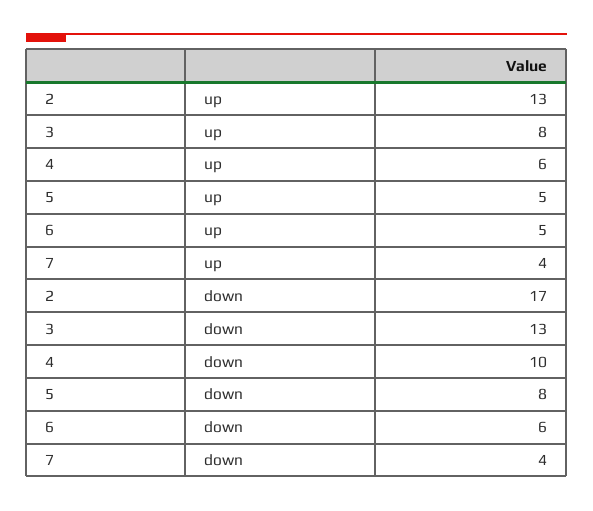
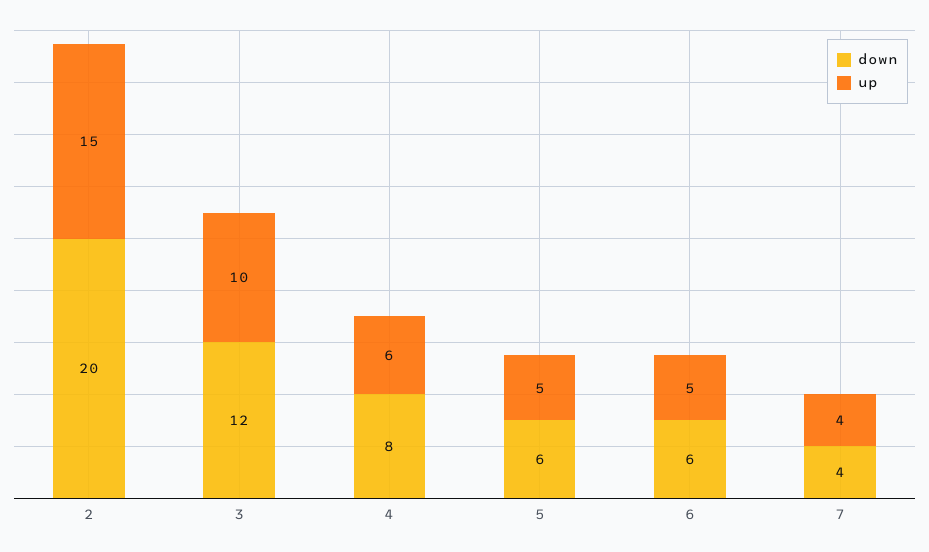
up, 2: 13 -> 15
up, 3: 8 -> 10
down, 2: 17 -> 20
down, 3: 13 -> 12
down, 4: 10 -> 8
down, 5: 8 -> 6

